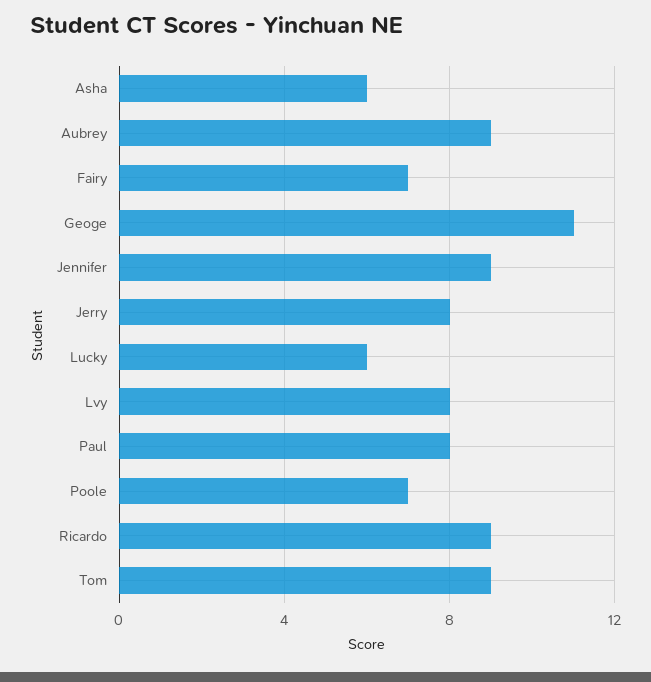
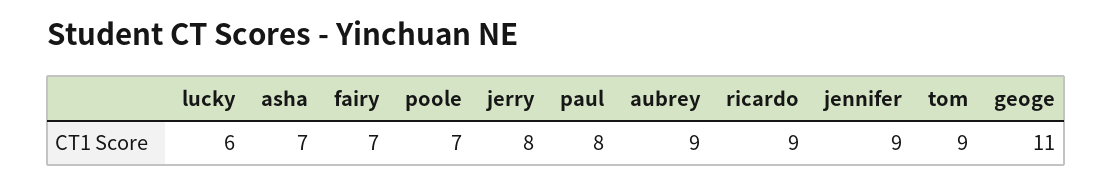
Asha: 6 -> 7
Lvy: 8 -> none

